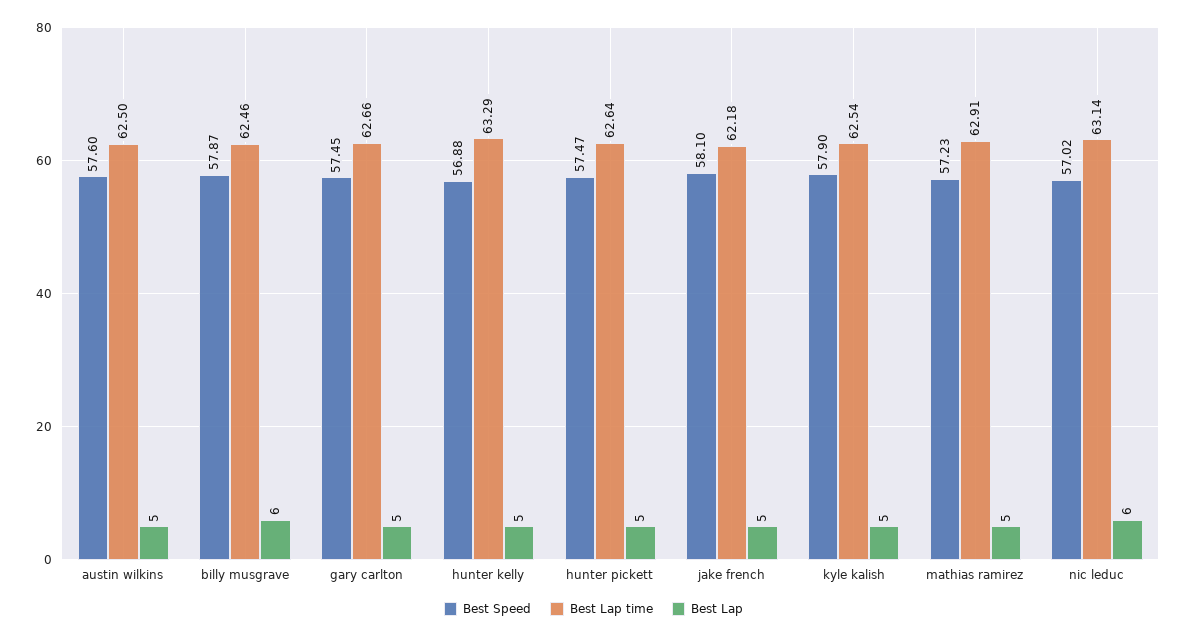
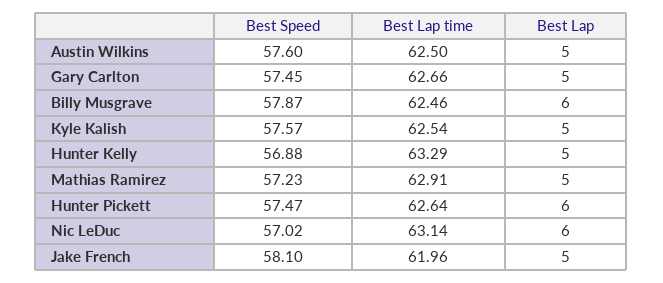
Best Lap, hunter pickett: 5 -> 6
Best Lap time, jake french: 62.18 -> 61.96
Best Speed, kyle kalish: 57.9 -> 57.57

